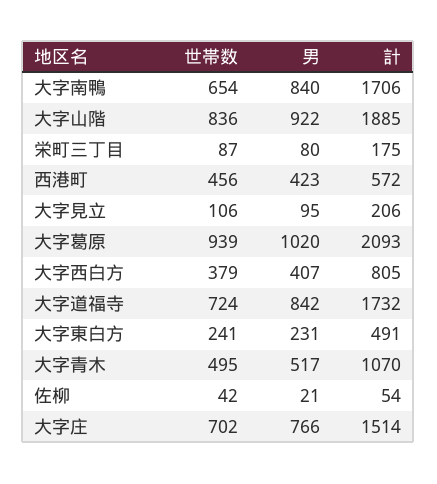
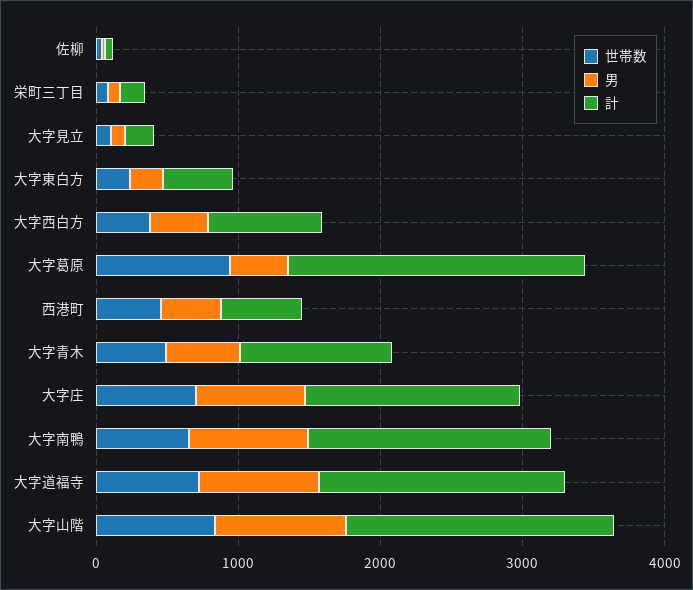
男, 大字葛原: 1020 -> 400

